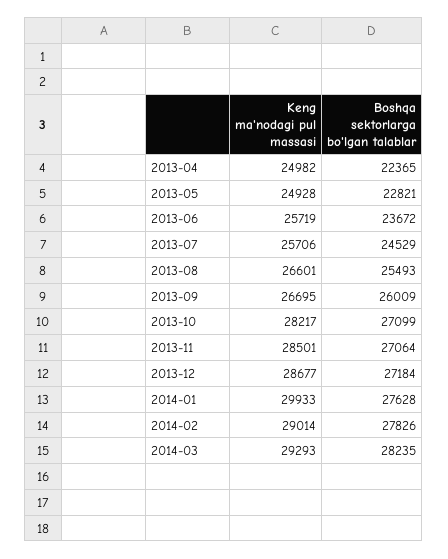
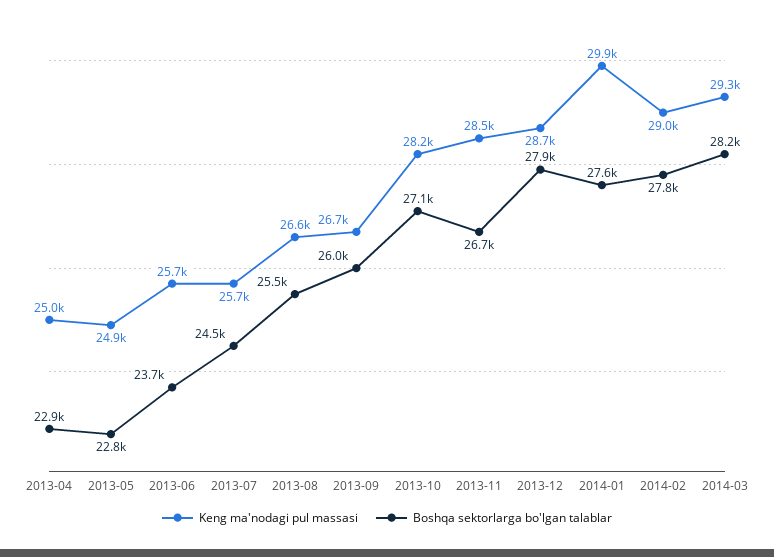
Boshqa sektorlarga bo'lgan talablar, 2013-04: 22365 -> 22900
Boshqa sektorlarga bo'lgan talablar, 2013-11: 27064 -> 26700
Boshqa sektorlarga bo'lgan talablar, 2013-12: 27184 -> 27900

